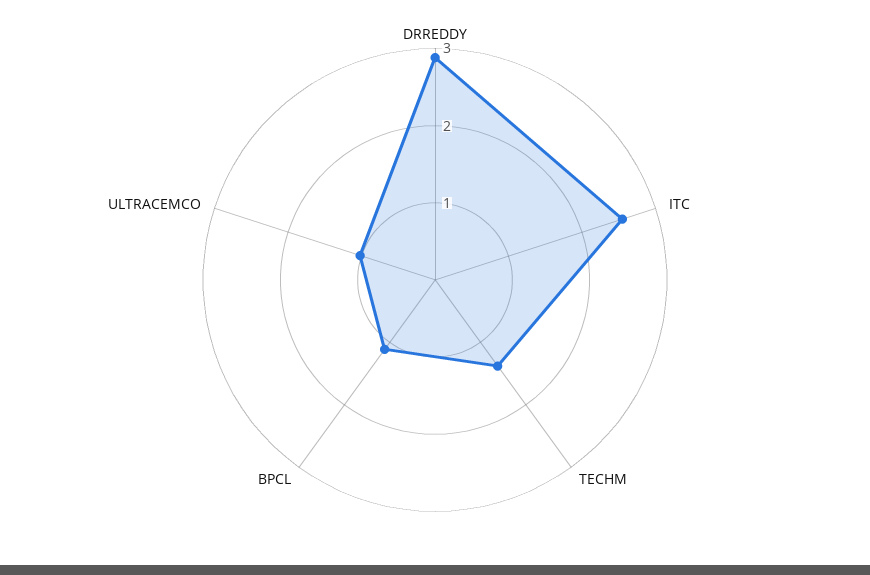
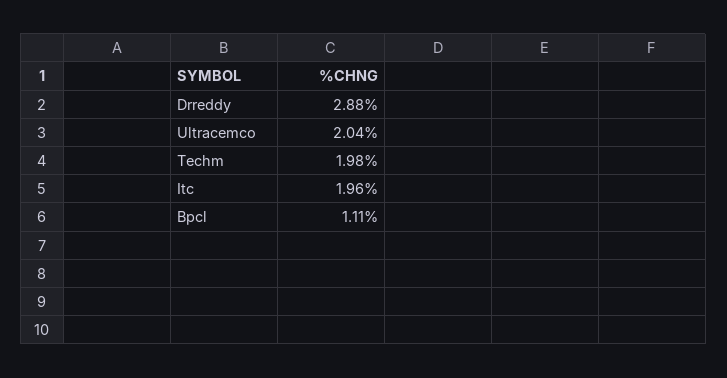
ITC: 2.6 -> 1.96
TECHM: 1.4 -> 1.98
ULTRACEMCO: 1 -> 2.04

